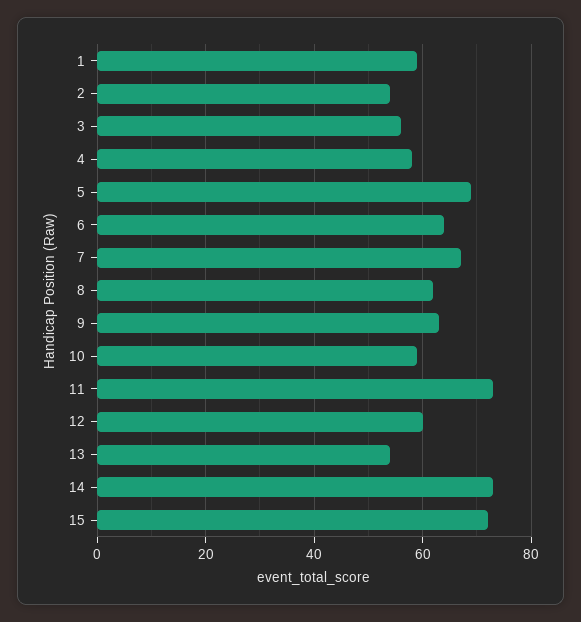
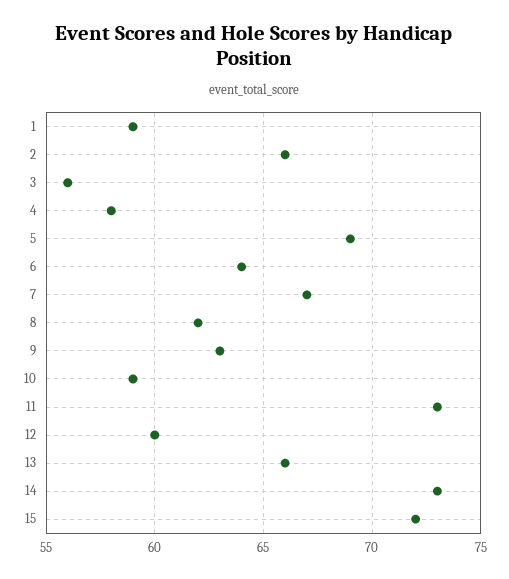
2: 55 -> 66
13: 55 -> 66

